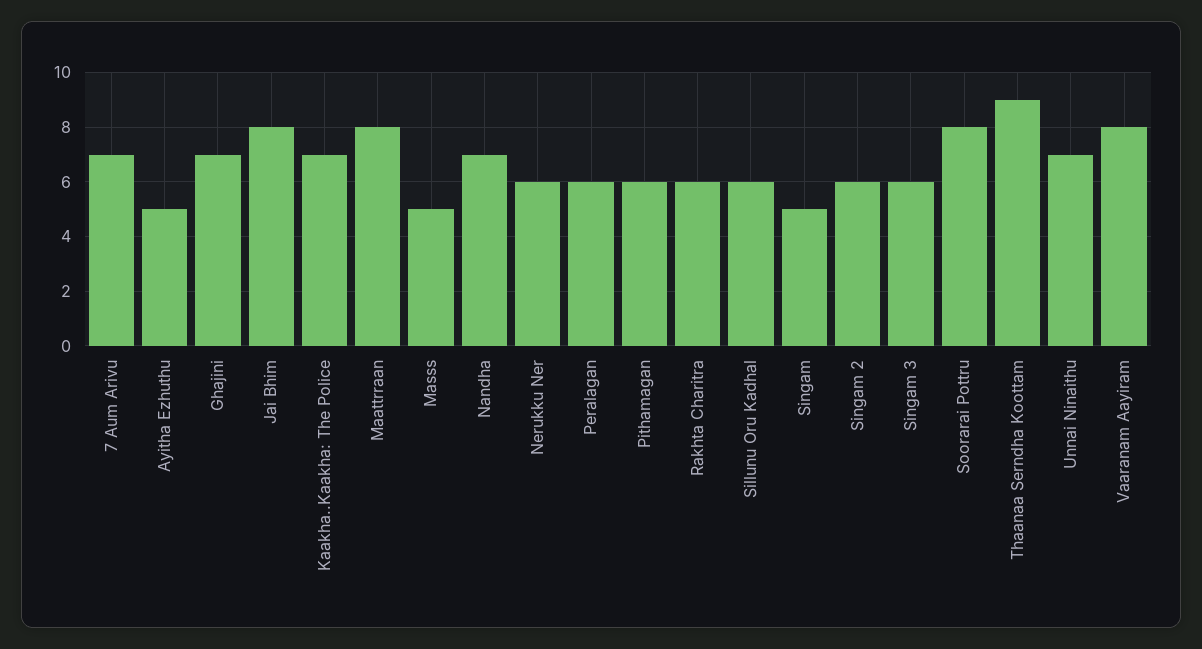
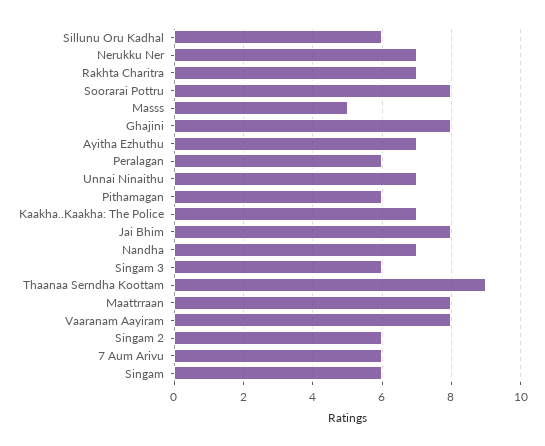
7 Aum Arivu: 7 -> 6
Ayitha Ezhuthu: 5 -> 7
Ghajini: 7 -> 8
Nerukku Ner: 6 -> 7
Rakhta Charitra: 6 -> 7
Singam: 5 -> 6

